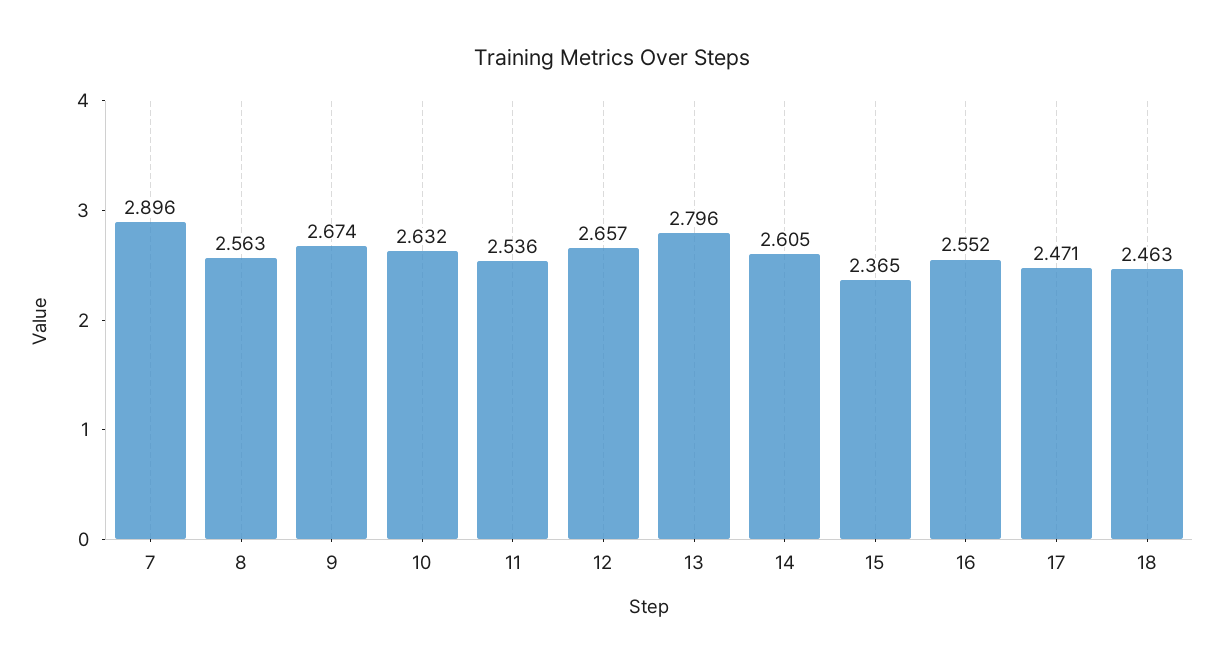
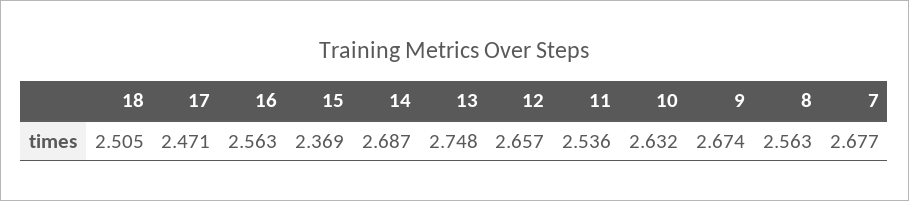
7: 2.896 -> 2.677
13: 2.796 -> 2.748
14: 2.605 -> 2.687
15: 2.365 -> 2.369
16: 2.552 -> 2.563
18: 2.463 -> 2.505

